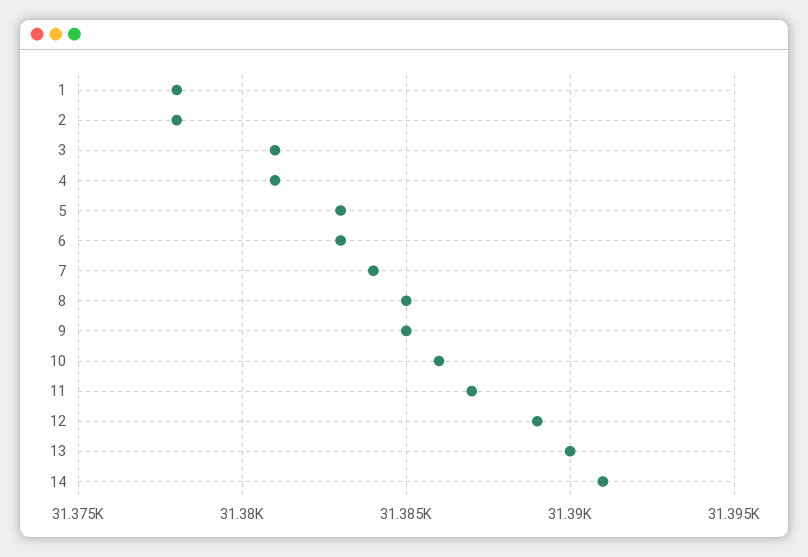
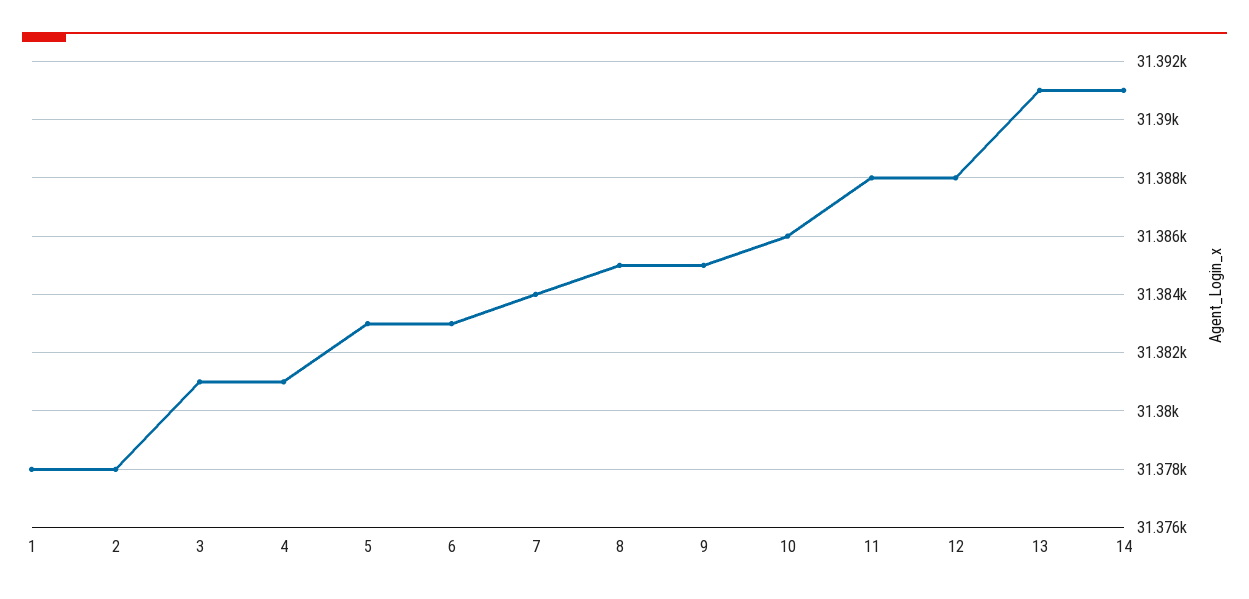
11: 31387 -> 31388
12: 31389 -> 31388
13: 31390 -> 31391

